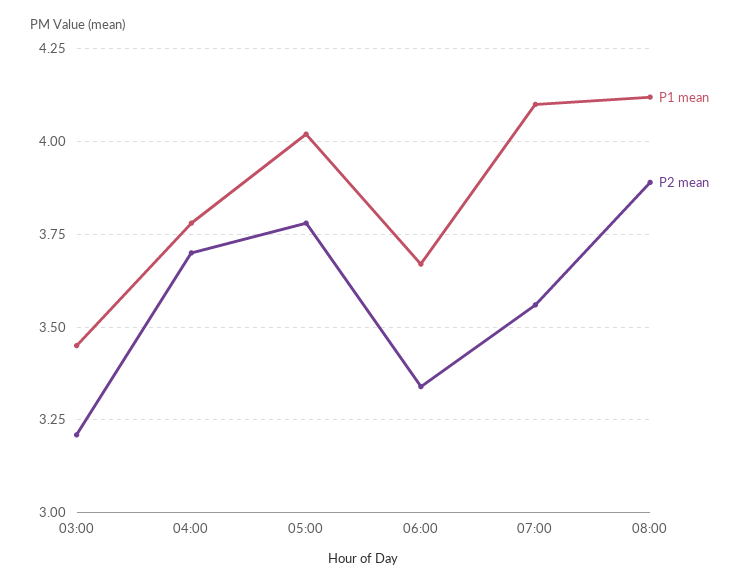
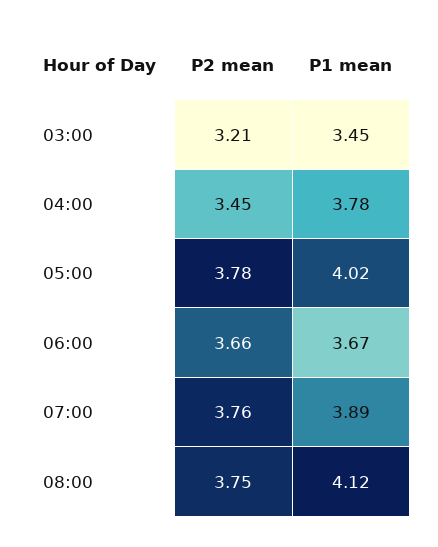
P2 mean, 04:00: 3.7 -> 3.45
P2 mean, 06:00: 3.35 -> 3.66
P1 mean, 07:00: 4.1 -> 3.89
P2 mean, 07:00: 3.55 -> 3.76
P2 mean, 08:00: 3.9 -> 3.75

